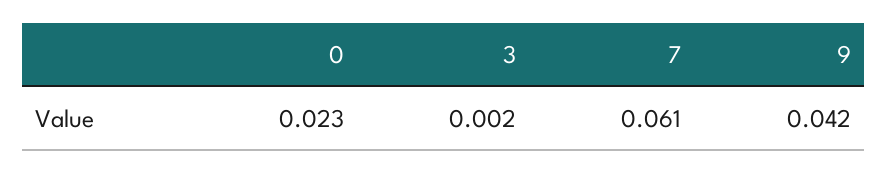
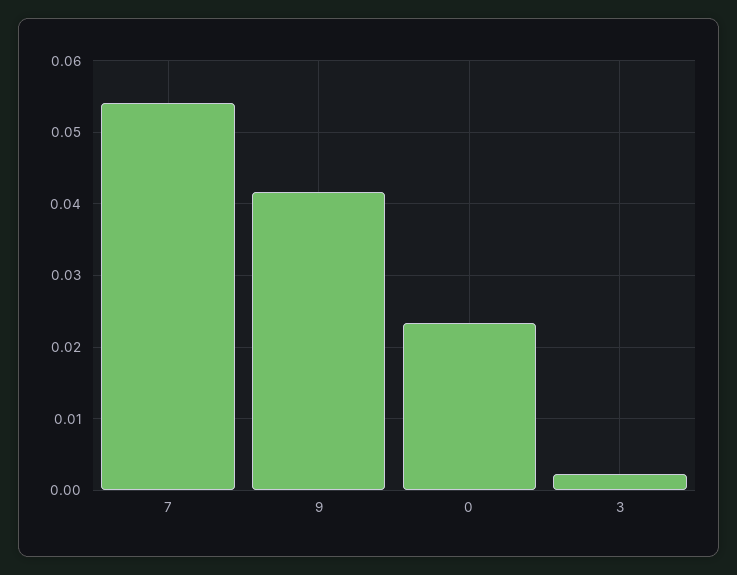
7: 0.061 -> 0.054

